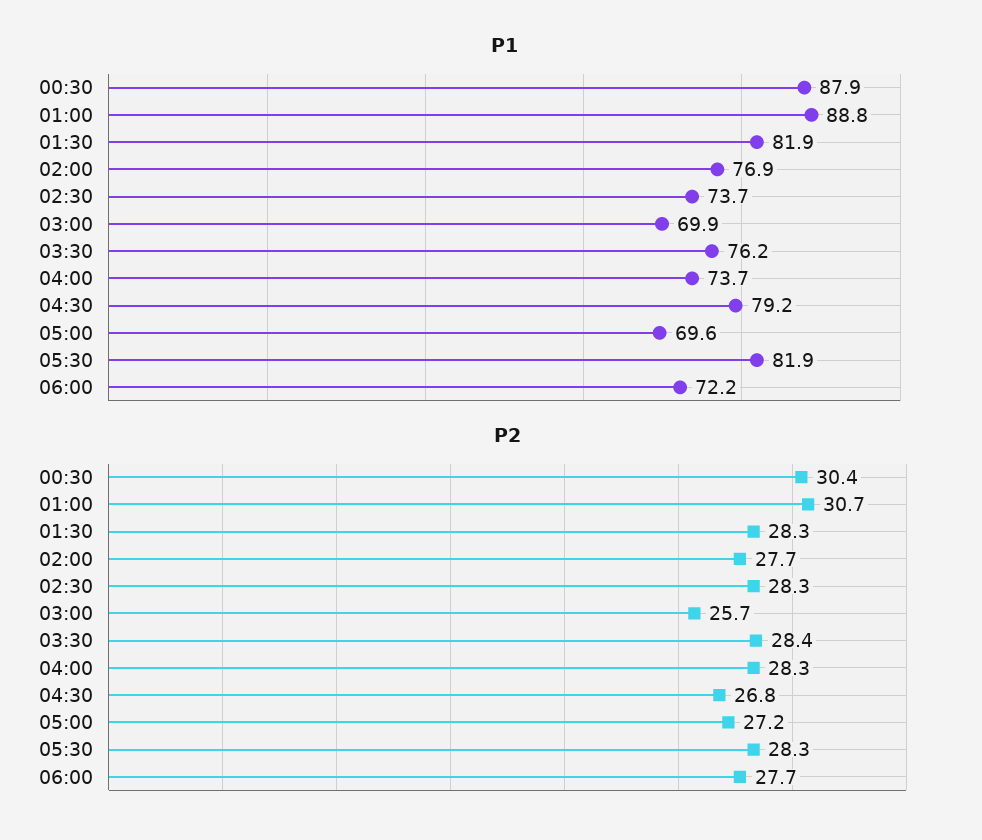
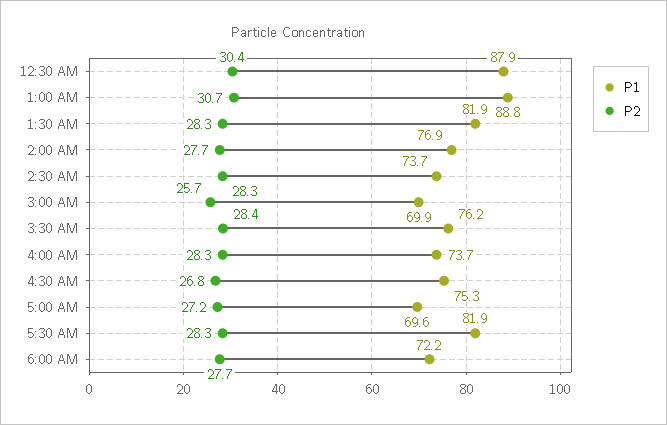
P1, 04:30: 79.2 -> 75.3

